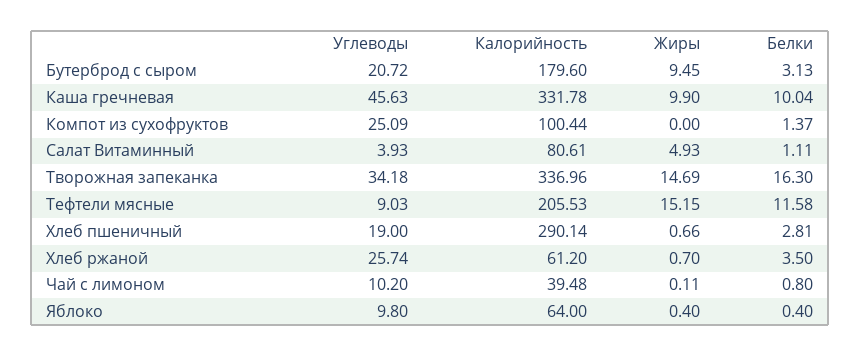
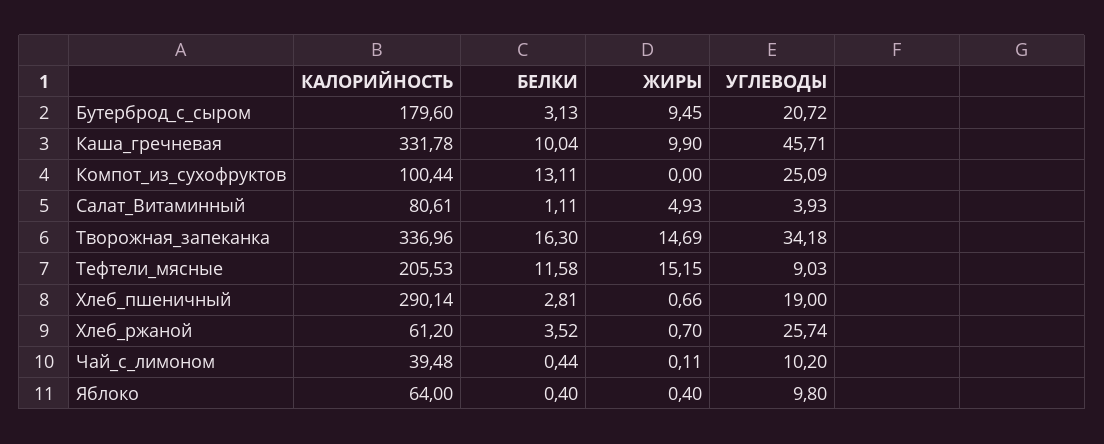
Углеводы, Каша гречневая: 45.63 -> 45.71
Белки, Компот из сухофруктов: 1.37 -> 13.11
Белки, Хлеб ржаной: 3.5 -> 3.52
Белки, Чай с лимоном: 0.8 -> 0.44

